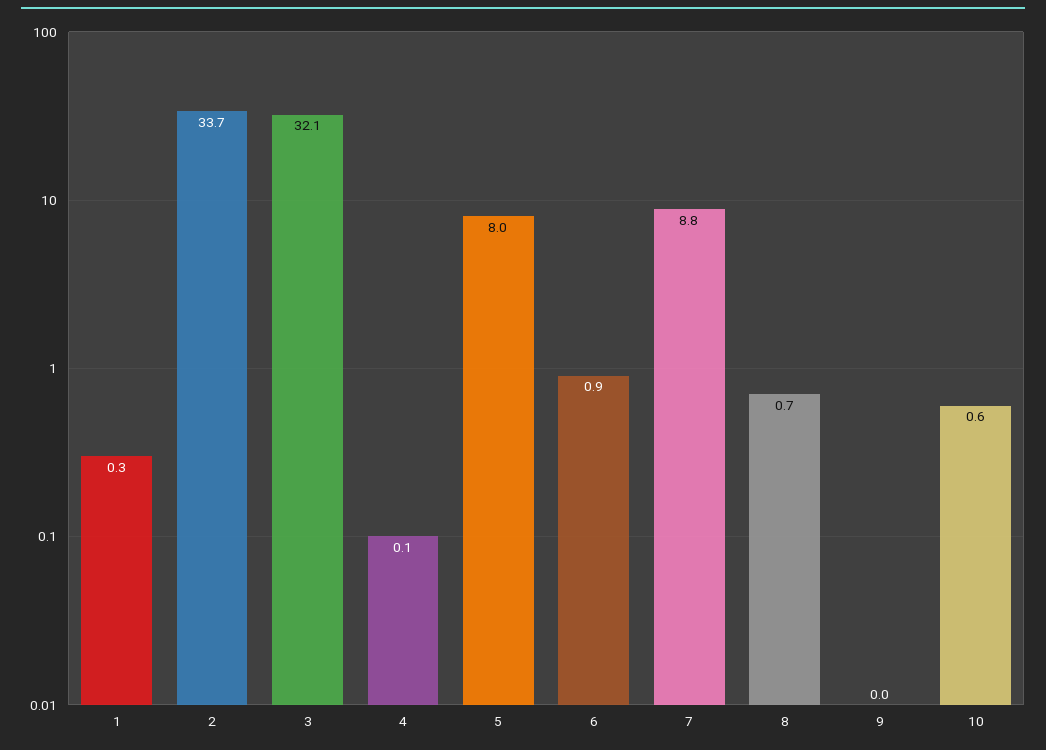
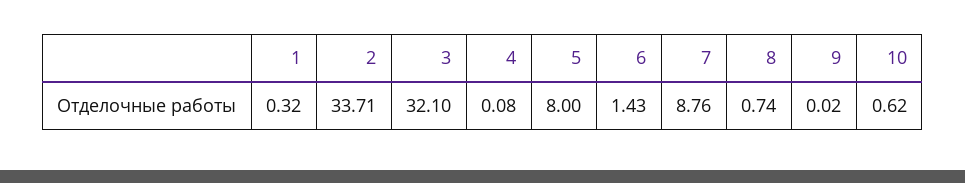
6: 0.9 -> 1.43

